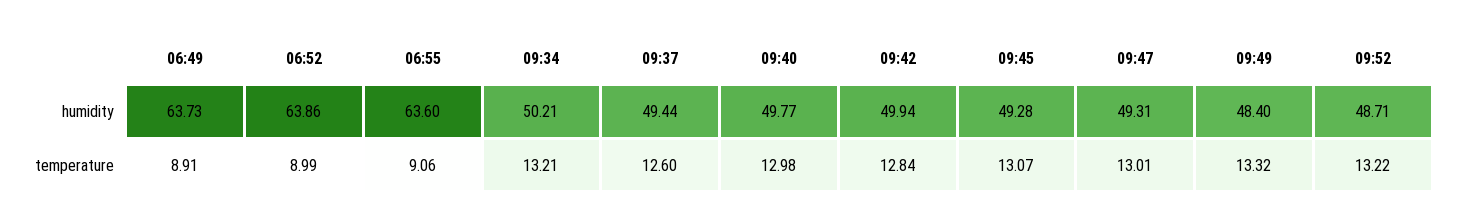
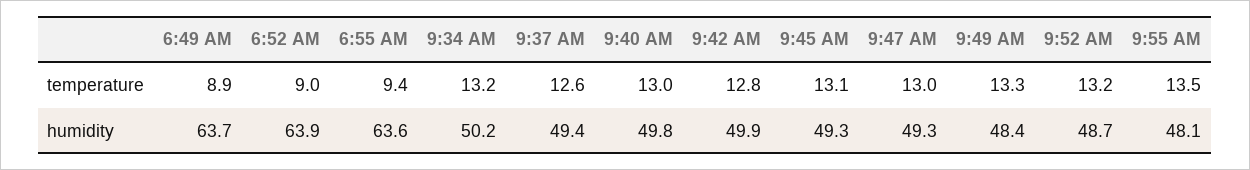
06:55, temperature: 9.06 -> 9.4
9:55 AM, temperature: none -> 13.5
9:55 AM, humidity: none -> 48.1

